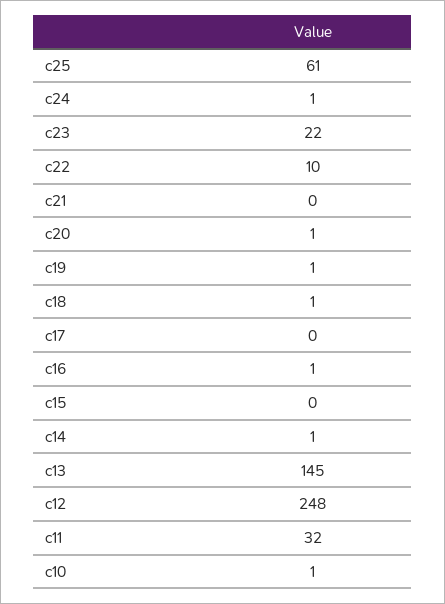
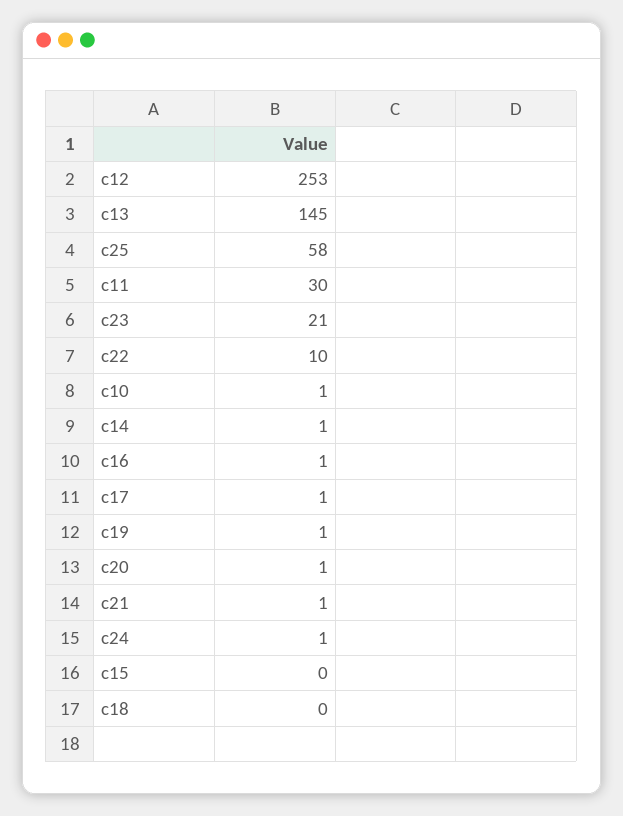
c25: 61 -> 58
c23: 22 -> 21
c21: 0 -> 1
c18: 1 -> 0
c17: 0 -> 1
c12: 248 -> 253
c11: 32 -> 30

